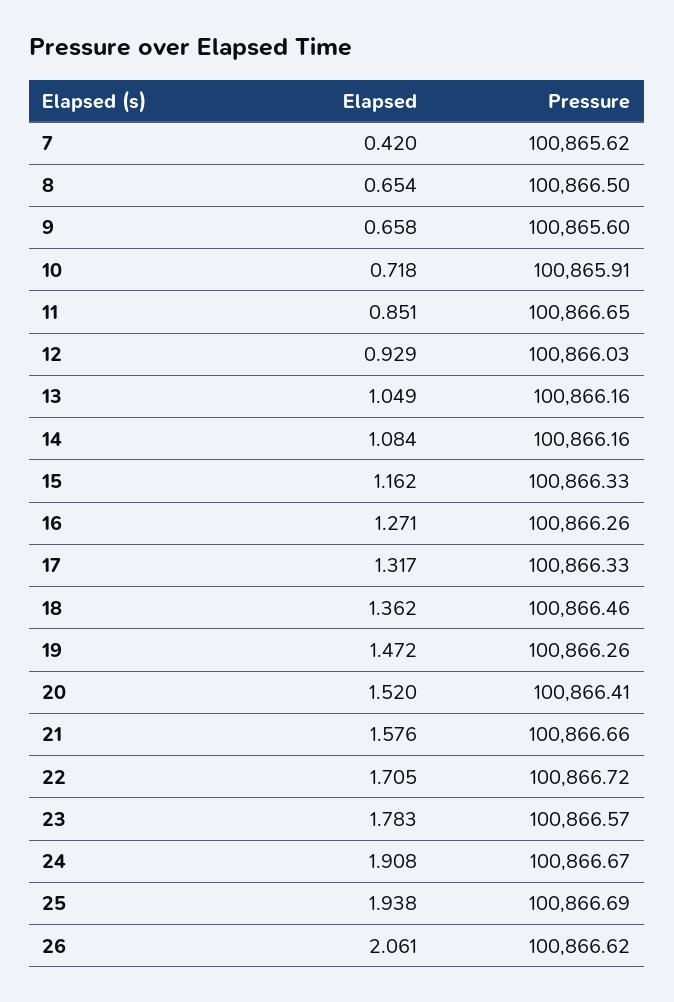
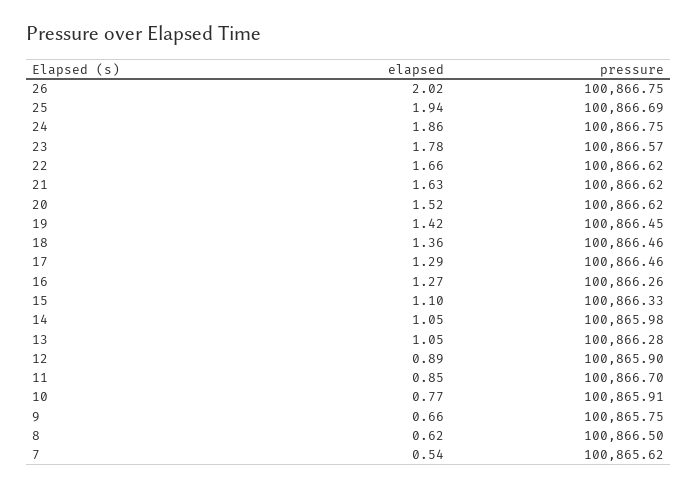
Elapsed, 7: 0.42 -> 0.54
Elapsed, 8: 0.654 -> 0.62
Pressure, 9: 100865.6 -> 100865.75
Elapsed, 10: 0.718 -> 0.77
Pressure, 11: 100866.65 -> 100866.7
Elapsed, 12: 0.929 -> 0.89
Pressure, 12: 100866.03 -> 100865.9
Pressure, 13: 100866.16 -> 100866.28
Elapsed, 14: 1.084 -> 1.05
Pressure, 14: 100866.16 -> 100865.98
Elapsed, 15: 1.162 -> 1.1
Elapsed, 17: 1.317 -> 1.29
Pressure, 17: 100866.33 -> 100866.46
Elapsed, 19: 1.472 -> 1.42
Pressure, 19: 100866.26 -> 100866.45
Pressure, 20: 100866.41 -> 100866.62
Elapsed, 21: 1.576 -> 1.63
Pressure, 21: 100866.66 -> 100866.62
Elapsed, 22: 1.705 -> 1.66
Pressure, 22: 100866.72 -> 100866.62
Elapsed, 24: 1.908 -> 1.86
Pressure, 24: 100866.67 -> 100866.75
Elapsed, 26: 2.061 -> 2.02
Pressure, 26: 100866.62 -> 100866.75

